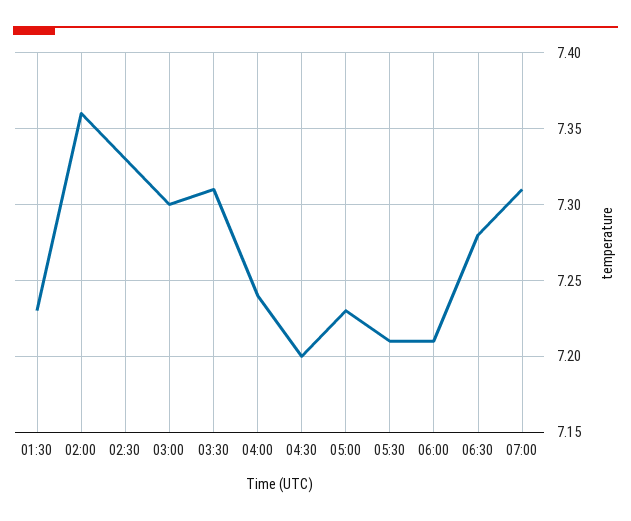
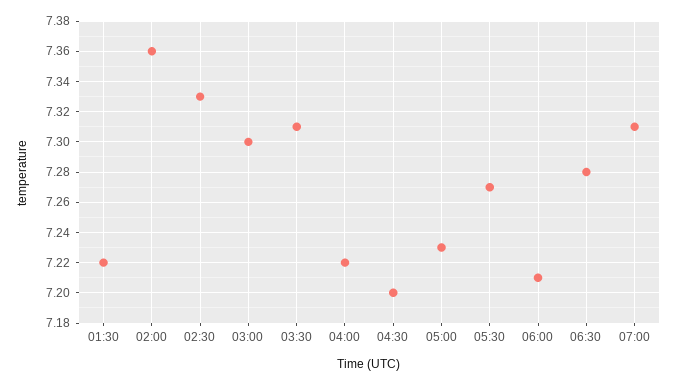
01:30: 7.23 -> 7.22
04:00: 7.24 -> 7.22
05:30: 7.21 -> 7.27

